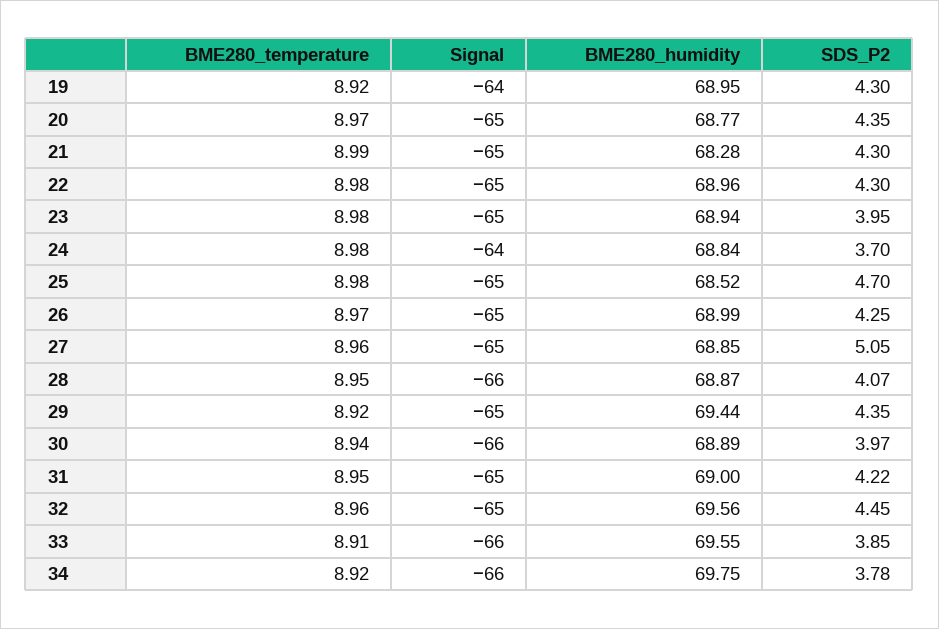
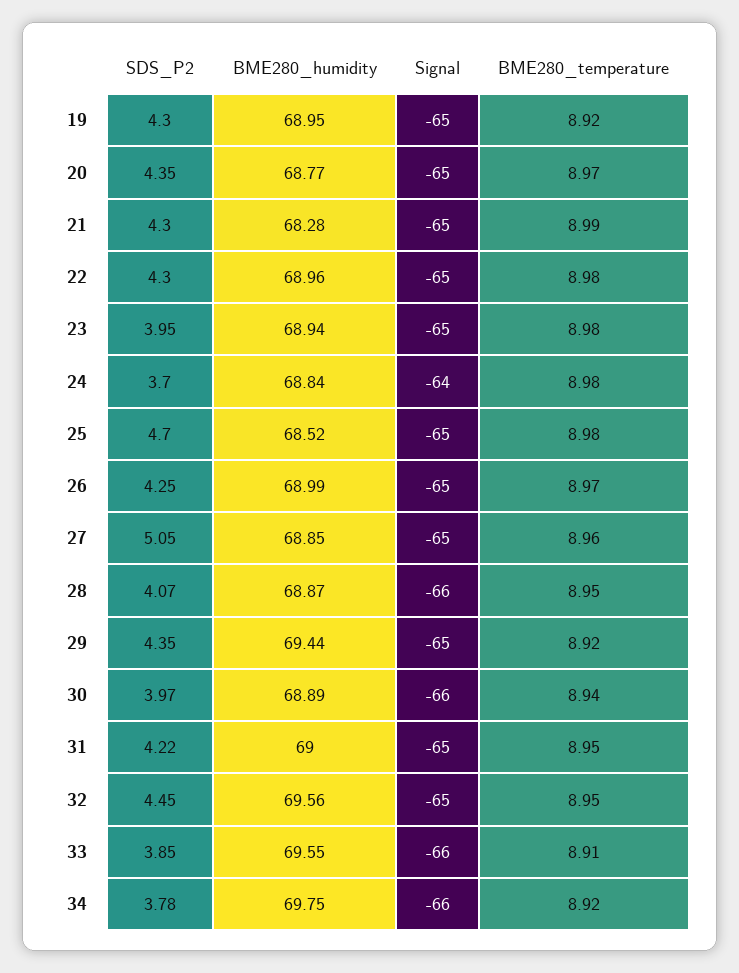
Signal, 19: -64 -> -65
BME280_temperature, 32: 8.96 -> 8.95

